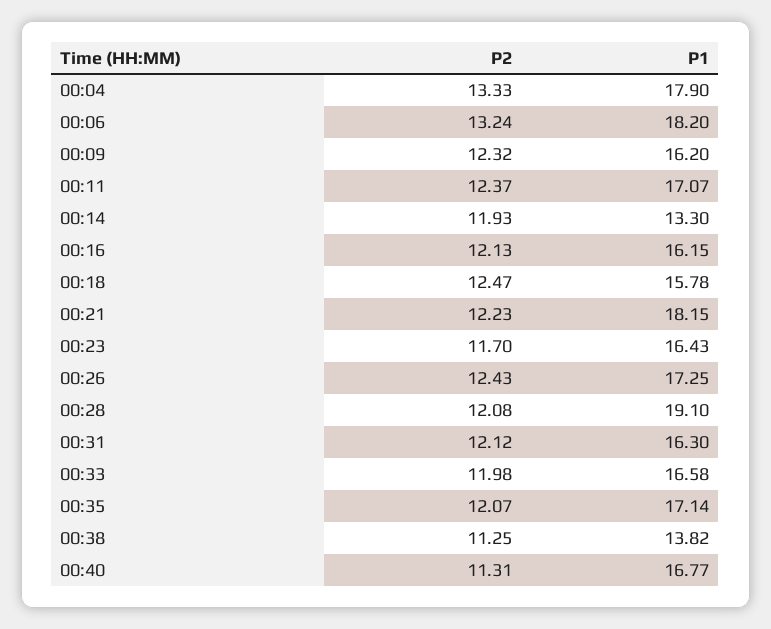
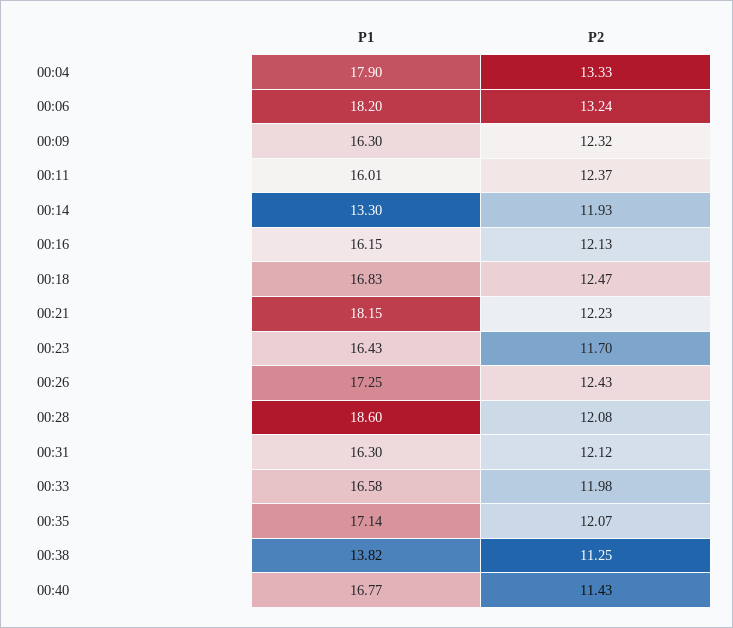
P1, 00:09: 16.2 -> 16.3
P1, 00:11: 17.07 -> 16.01
P1, 00:18: 15.78 -> 16.83
P1, 00:28: 19.1 -> 18.6
P2, 00:40: 11.31 -> 11.43

